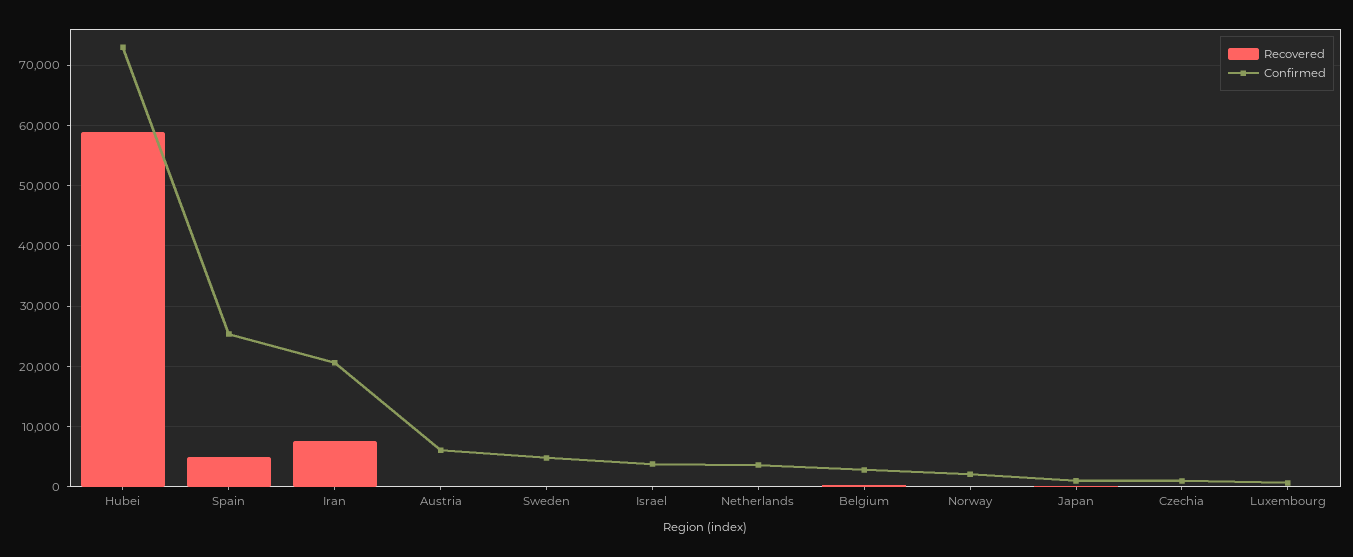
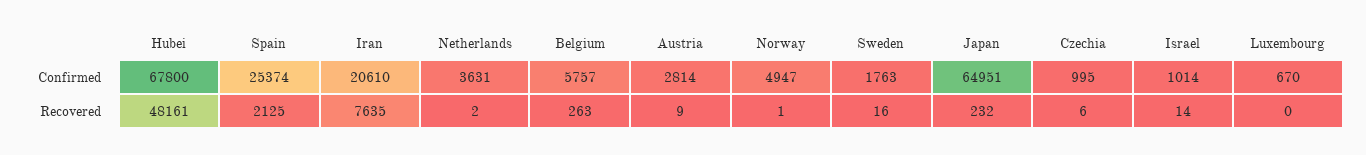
Recovered, Hubei: 59000 -> 48161
Confirmed, Hubei: 73000 -> 67800
Recovered, Spain: 5000 -> 2125
Confirmed, Austria: 6000 -> 2814
Confirmed, Sweden: 5000 -> 1763
Confirmed, Israel: 4000 -> 1014
Confirmed, Belgium: 3000 -> 5757
Confirmed, Norway: 2000 -> 4947
Confirmed, Japan: 1000 -> 64951

